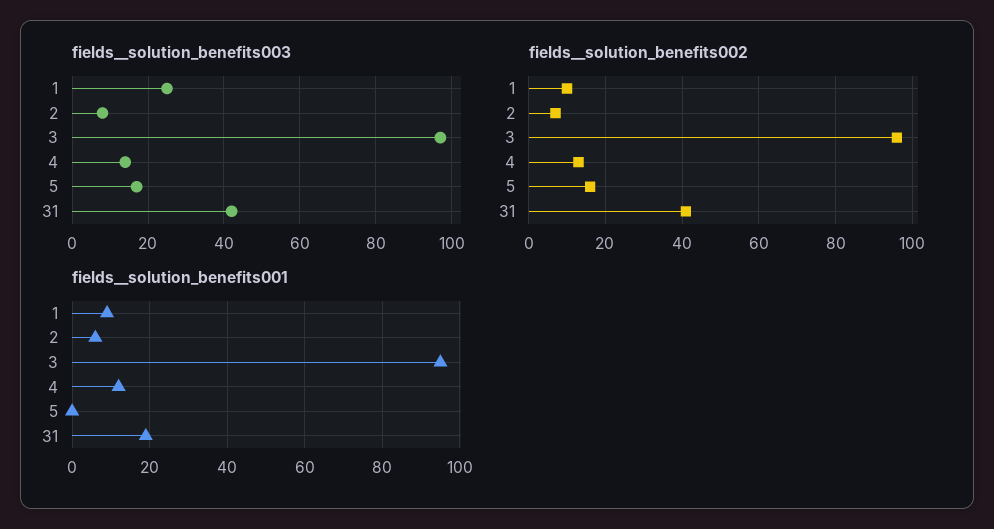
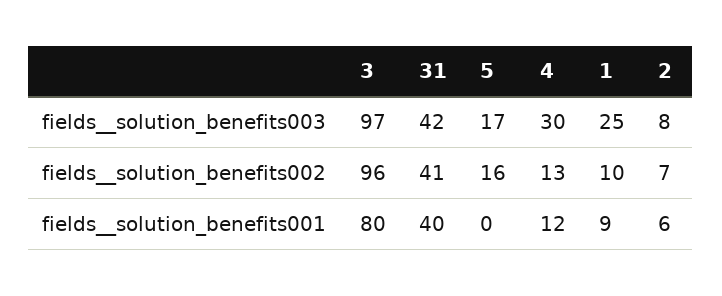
fields__solution_benefits003, 4: 15 -> 30
fields__solution_benefits001, 3: 95 -> 80
fields__solution_benefits001, 31: 20 -> 40

